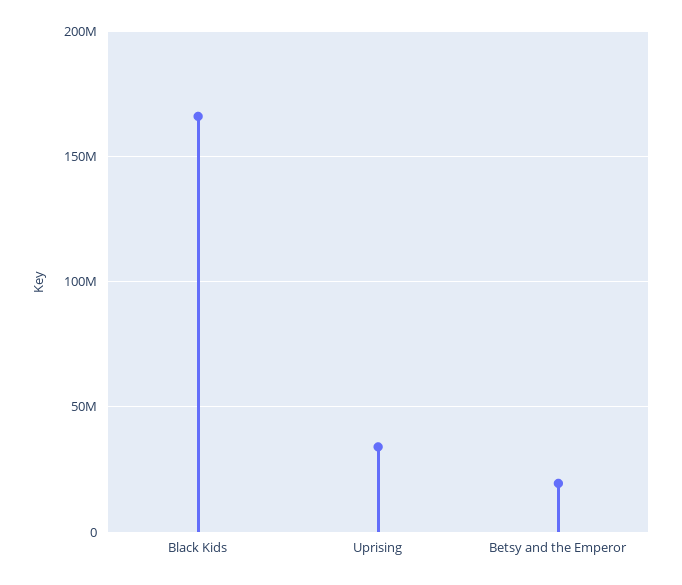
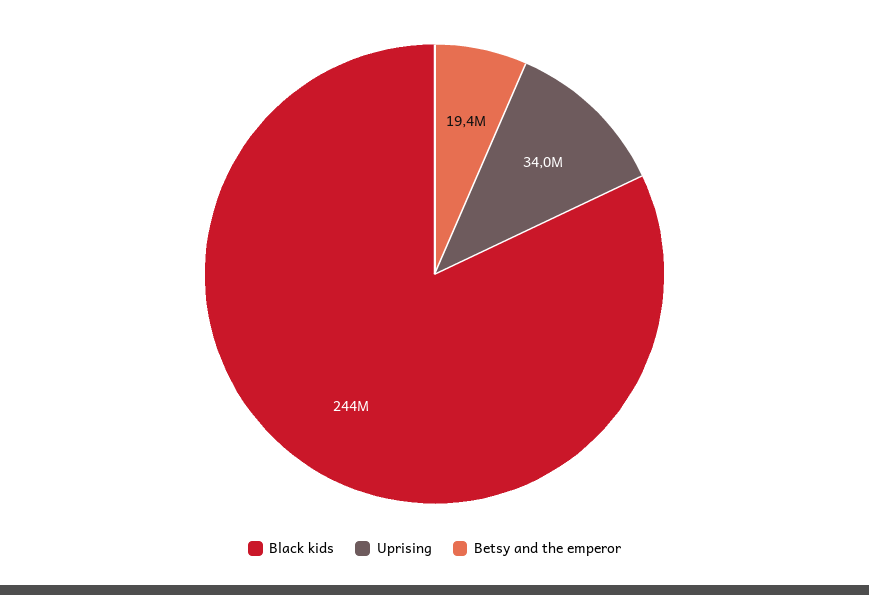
Black Kids: 165000000 -> 244000000

